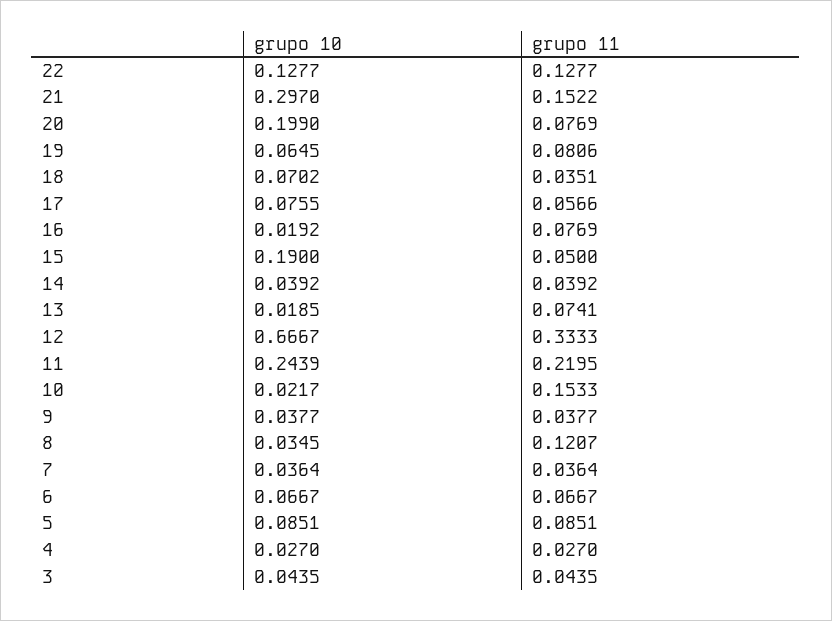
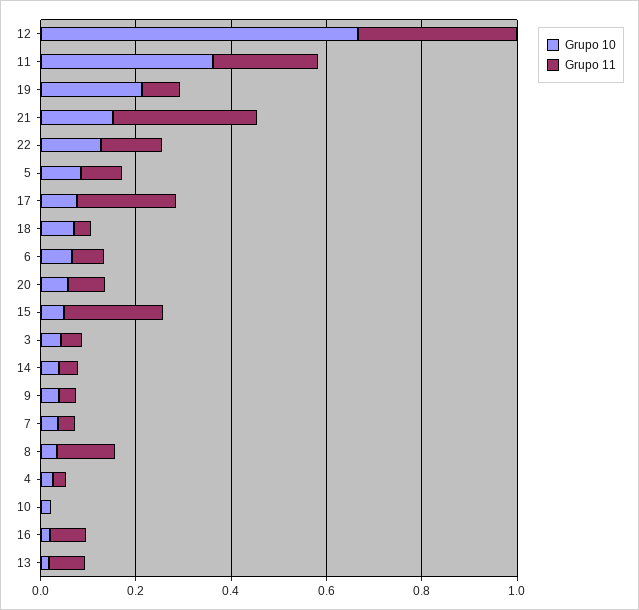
grupo 10, 21: 0.297 -> 0.15
grupo 11, 21: 0.1522 -> 0.3
grupo 10, 20: 0.199 -> 0.05
grupo 10, 19: 0.0645 -> 0.2
grupo 11, 17: 0.0566 -> 0.2
grupo 10, 15: 0.19 -> 0.05
grupo 11, 15: 0.05 -> 0.2
grupo 10, 11: 0.2439 -> 0.35
grupo 11, 10: 0.1533 -> 0

